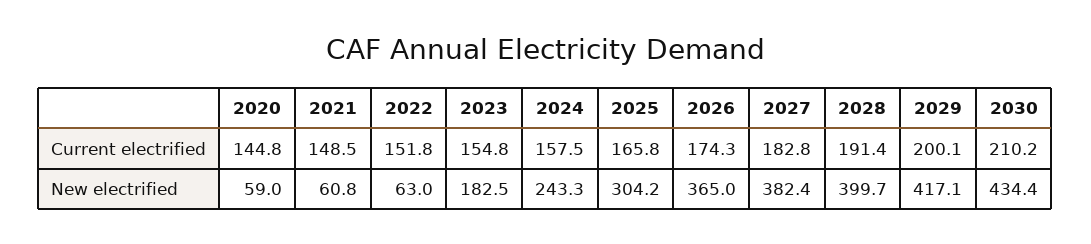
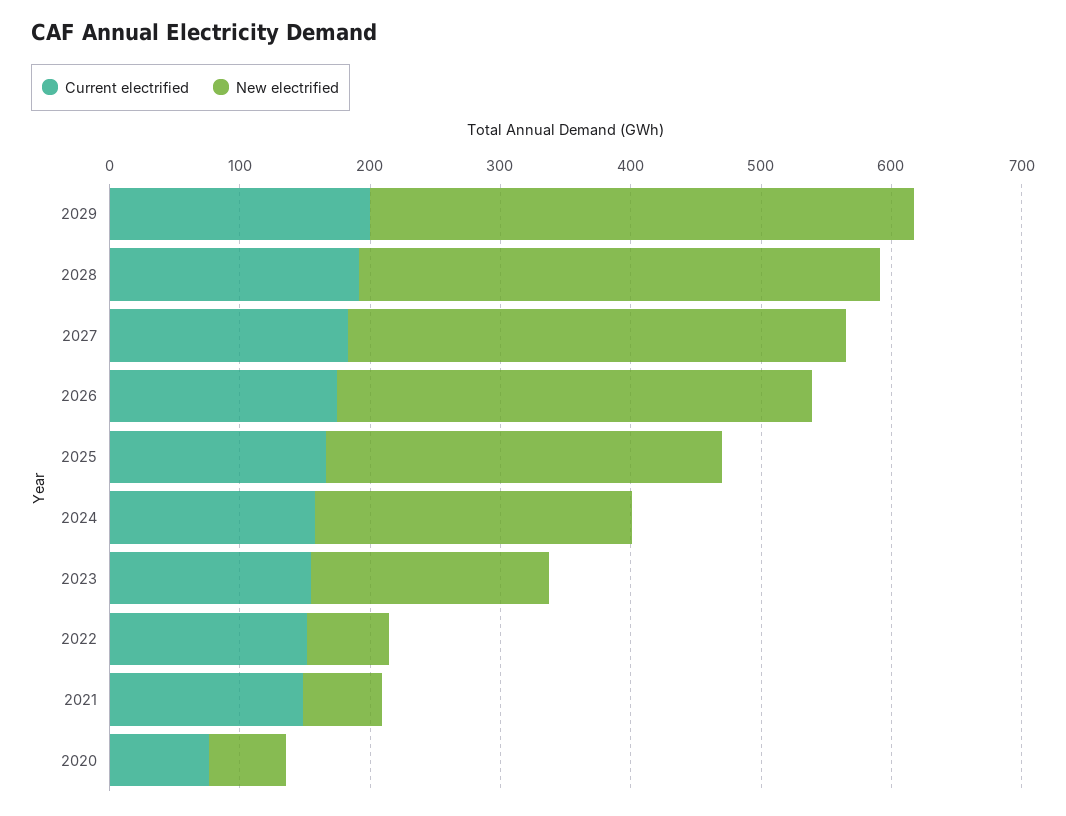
Current electrified, 2020: 144.8 -> 80
Current electrified, 2030: 210.2 -> none
New electrified, 2030: 434.4 -> none

